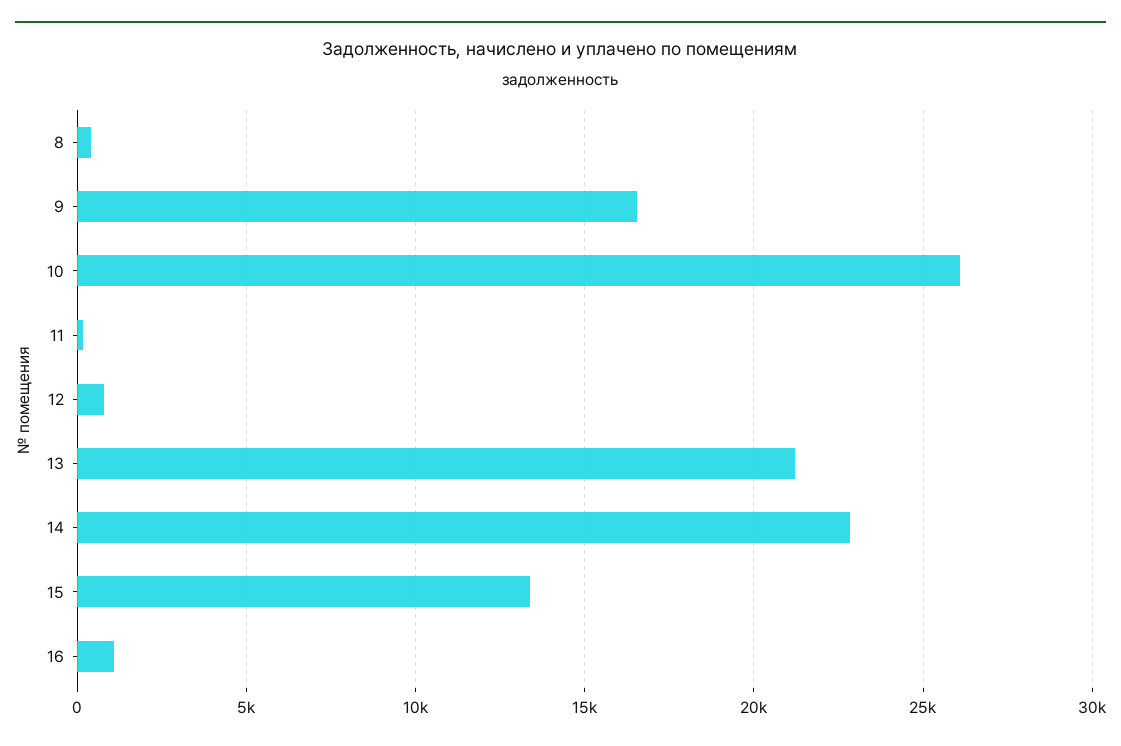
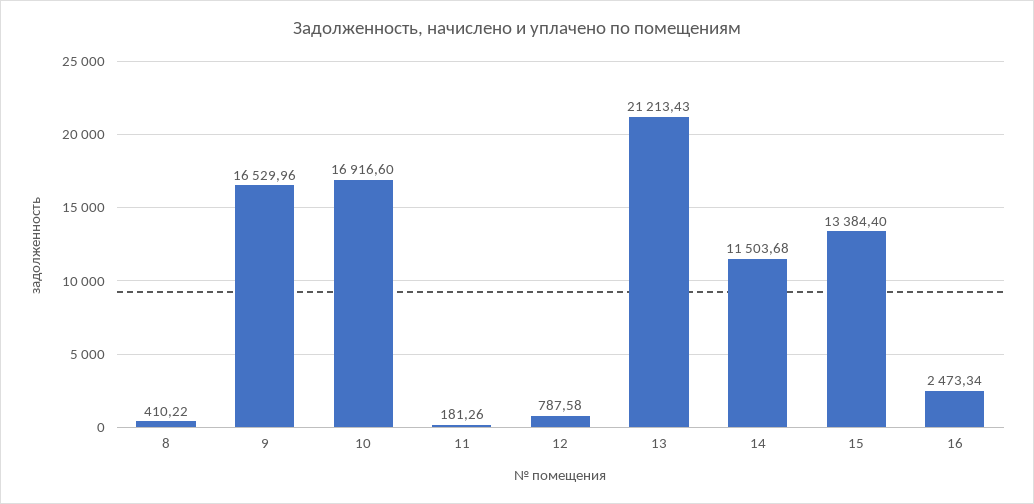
10: 26000 -> 16916.6
14: 23000 -> 11503.68
16: 1000 -> 2473.34

